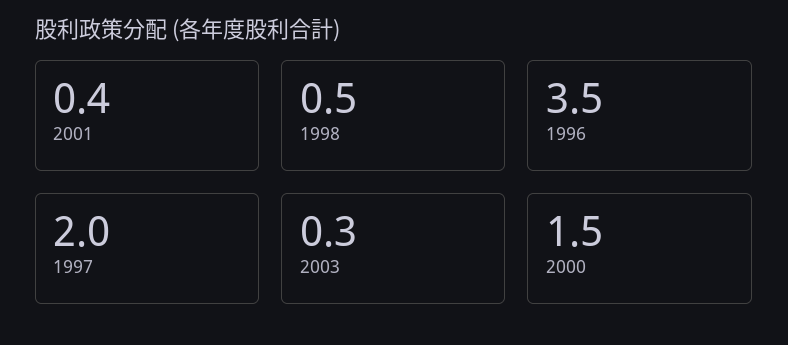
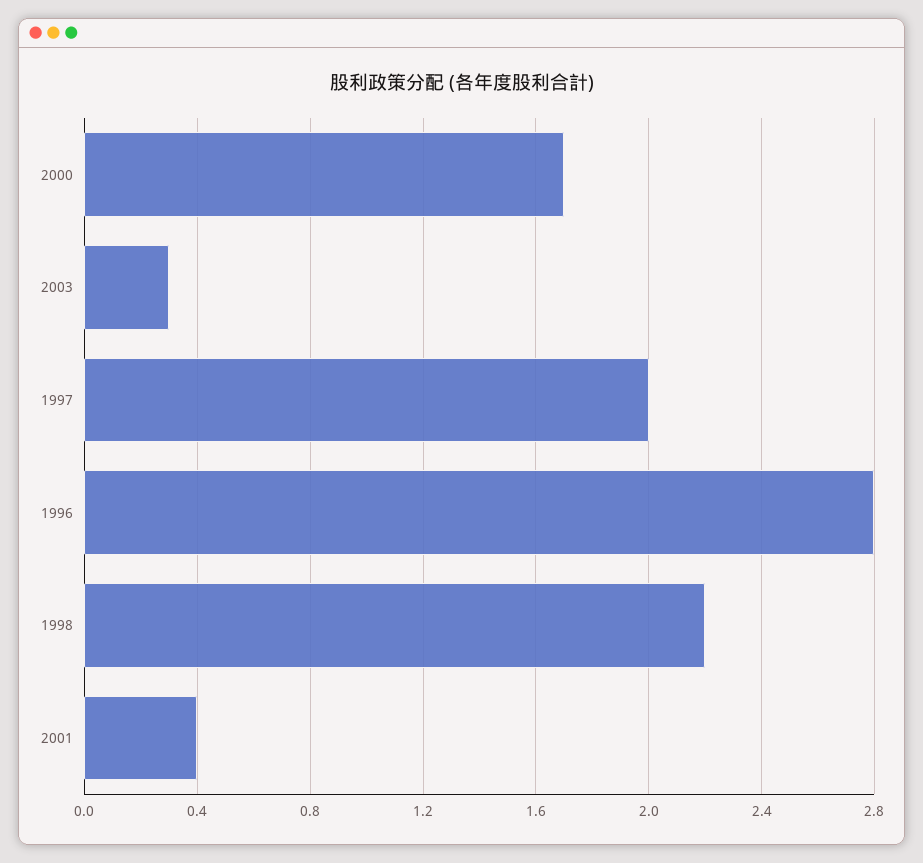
1998: 0.5 -> 2.2
1996: 3.5 -> 2.8
2000: 1.5 -> 1.7

